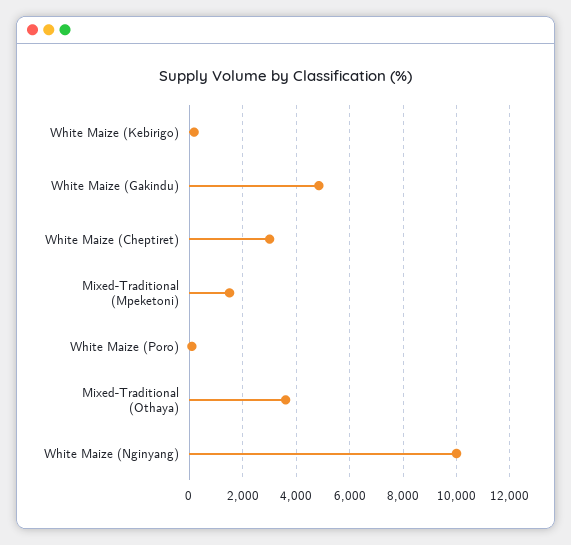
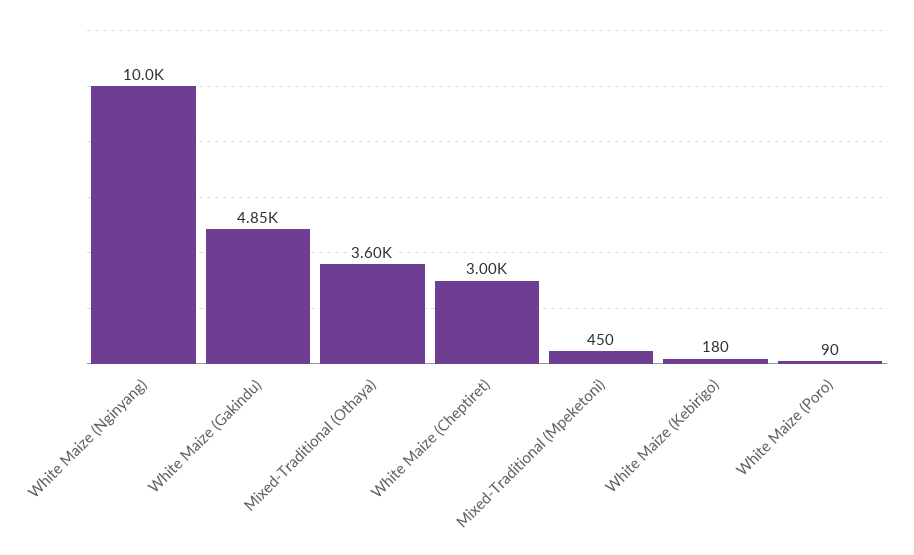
Mixed-Traditional (Mpeketoni): 1500 -> 450

